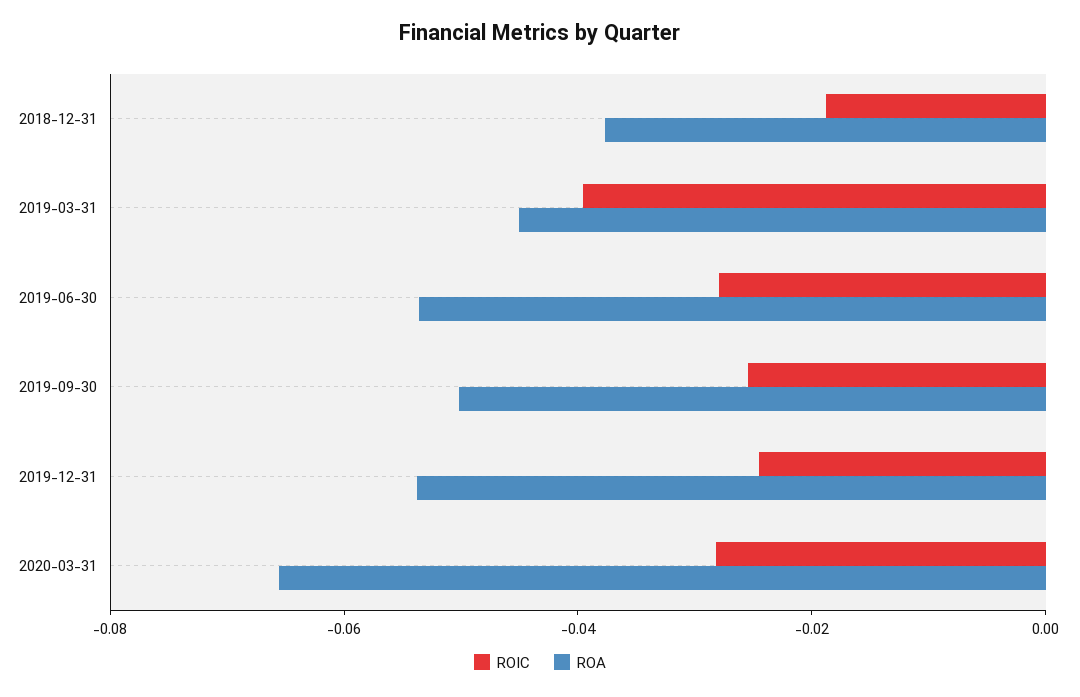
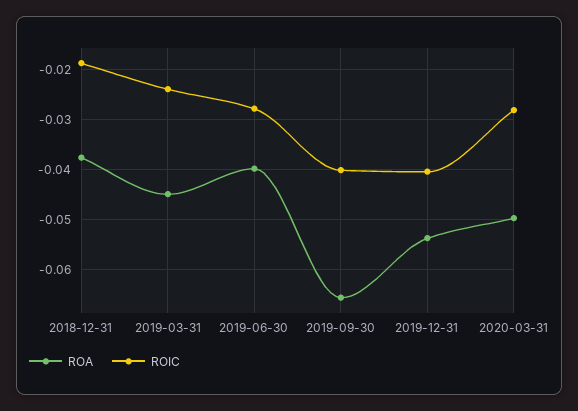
ROIC, 2019-03-31: -0.04 -> -0.024
ROA, 2019-06-30: -0.055 -> -0.04
ROIC, 2019-09-30: -0.025 -> -0.04
ROA, 2019-09-30: -0.05 -> -0.066
ROIC, 2019-12-31: -0.025 -> -0.04
ROA, 2020-03-31: -0.065 -> -0.05

